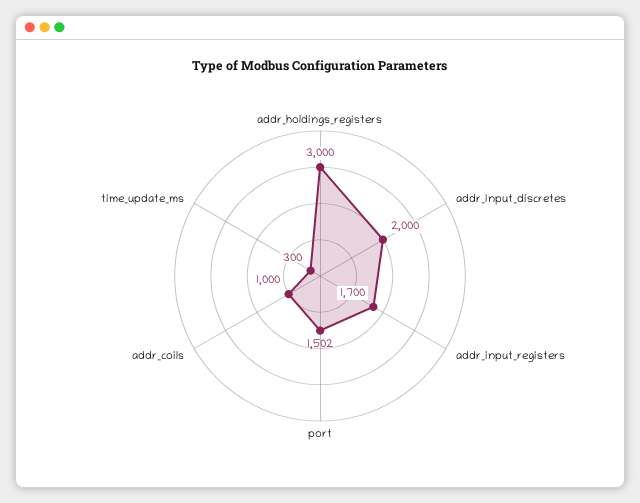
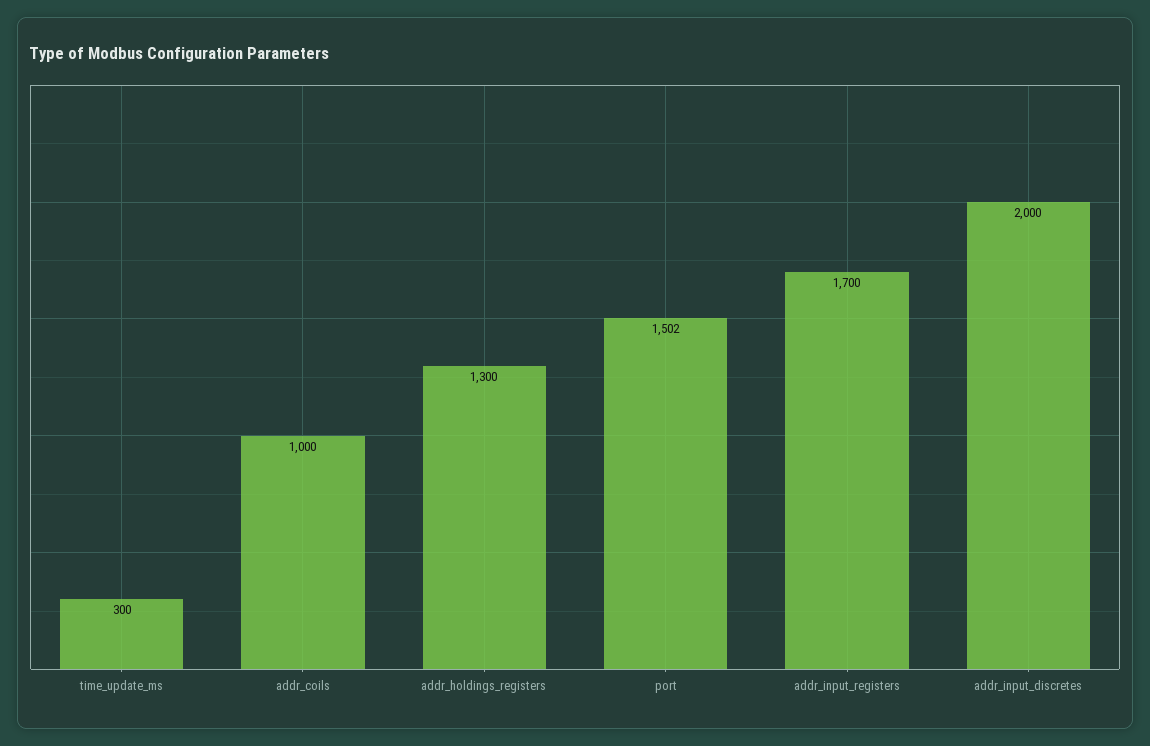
addr_holdings_registers: 3000 -> 1300

